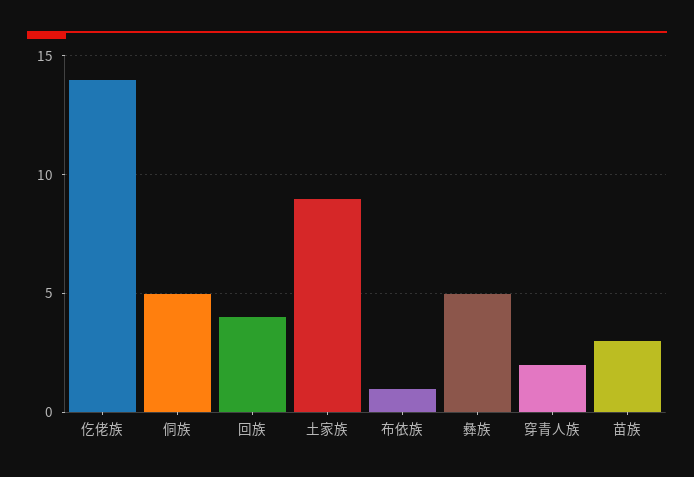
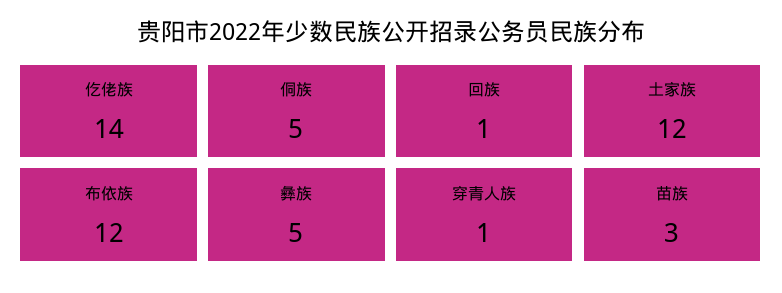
回族: 4 -> 1
土家族: 9 -> 12
布依族: 1 -> 12
穿青人族: 2 -> 1

